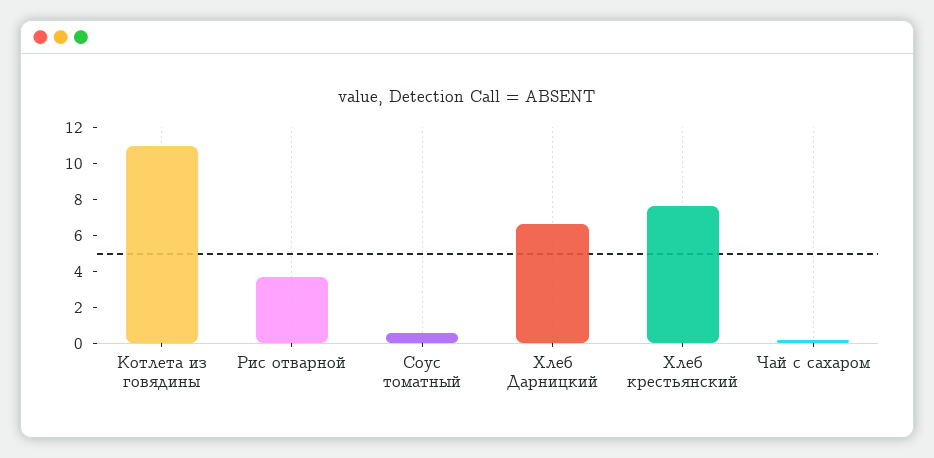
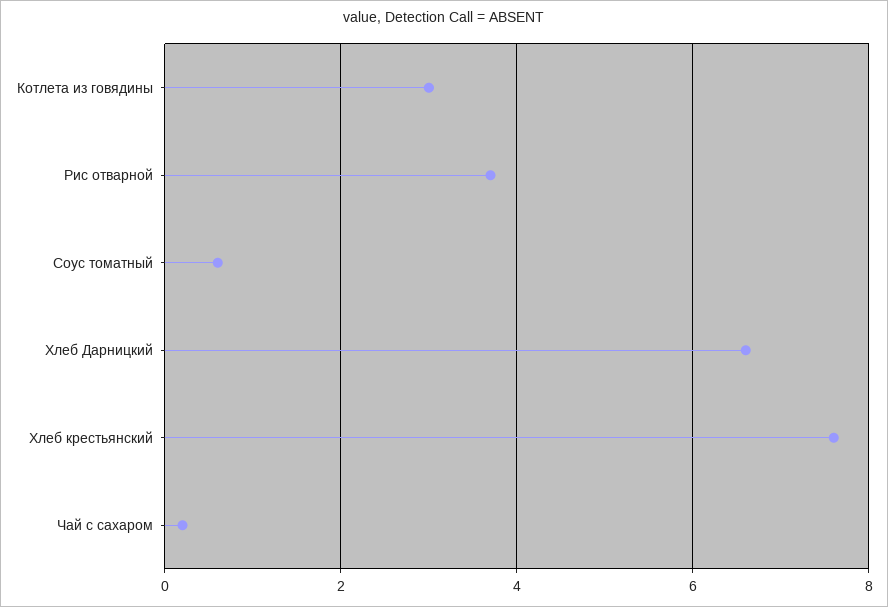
Котлета из говядины: 11 -> 3

